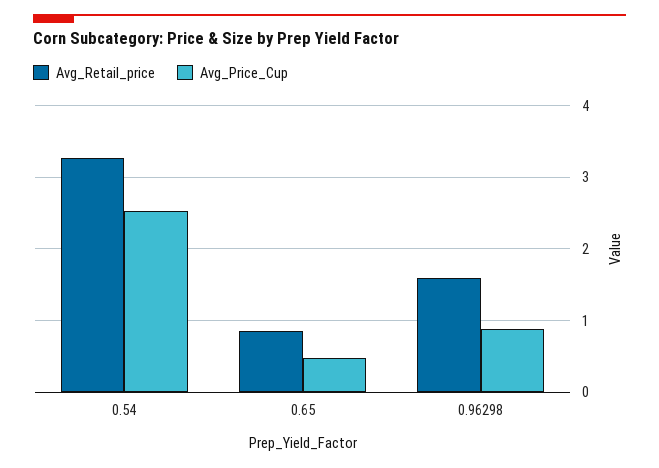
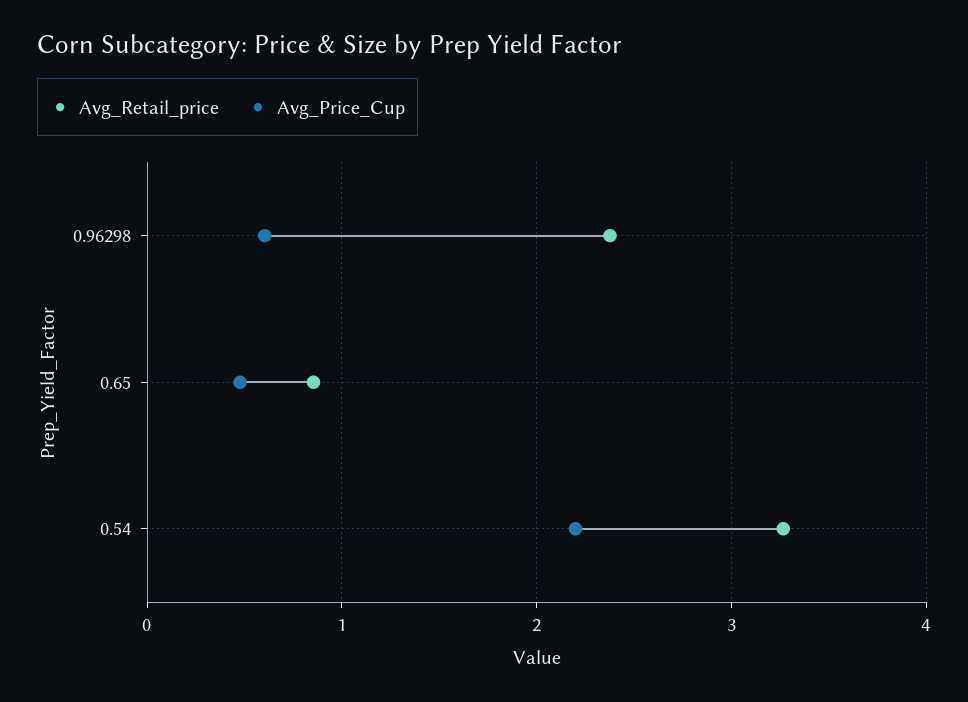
Avg_Price_Cup, 0.54: 2.5 -> 2.2
Avg_Retail_price, 0.96298: 1.6 -> 2.4
Avg_Price_Cup, 0.96298: 0.9 -> 0.6

